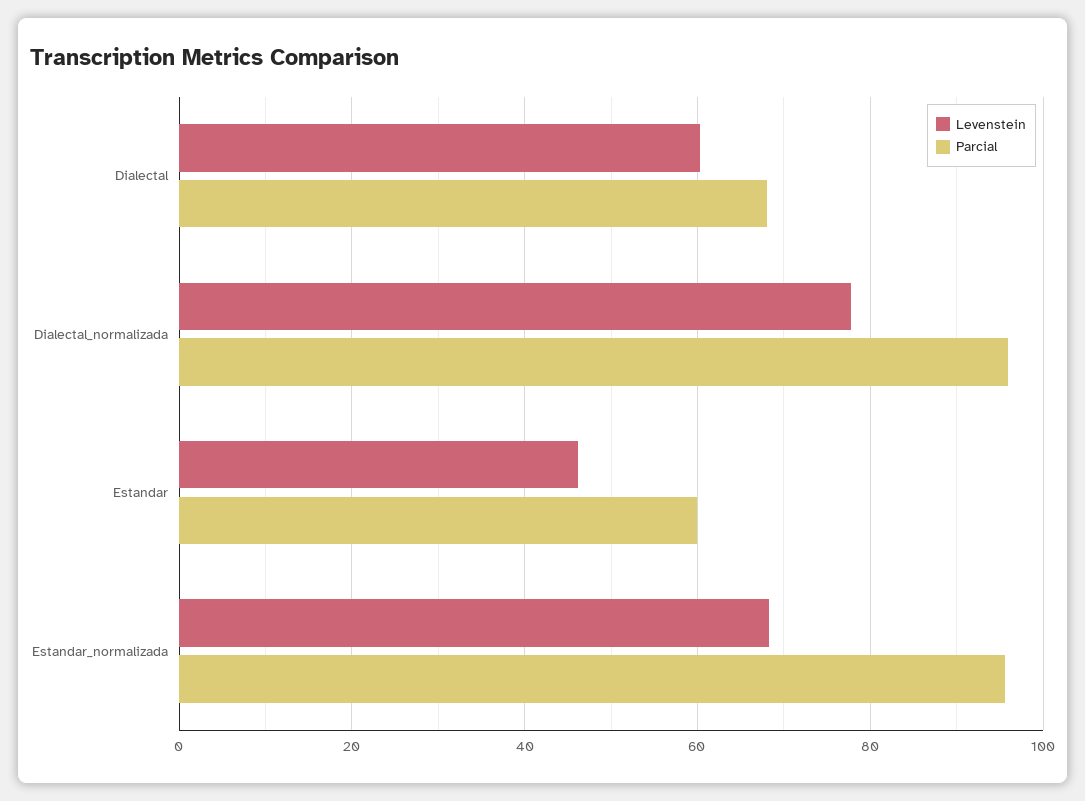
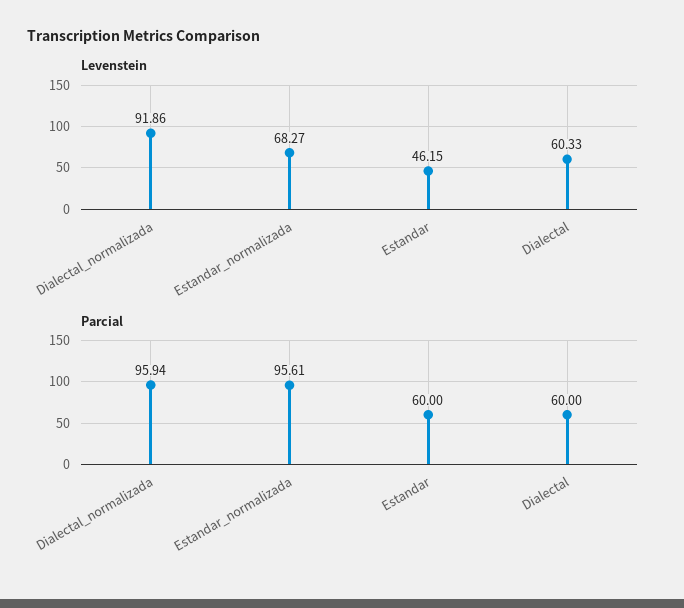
Parcial, Dialectal: 68 -> 60
Levenstein, Dialectal_normalizada: 78 -> 91.86

